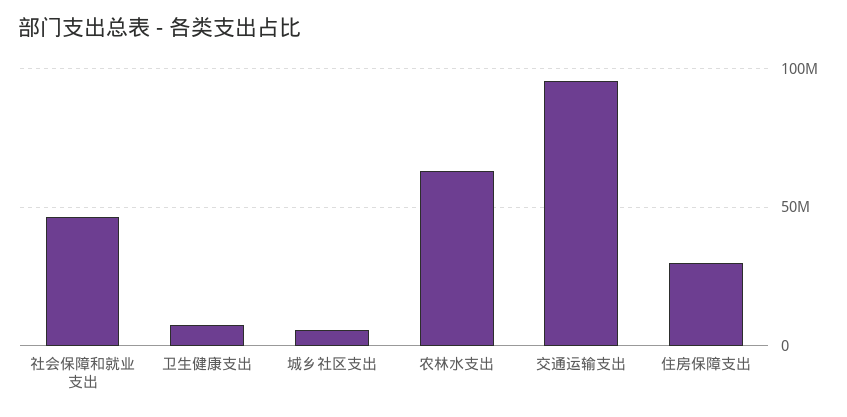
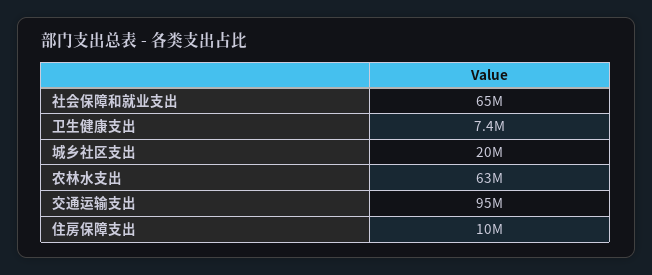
社会保障和就业支出: 45000000 -> 65000000
城乡社区支出: 5000000 -> 20000000
住房保障支出: 30000000 -> 10000000

